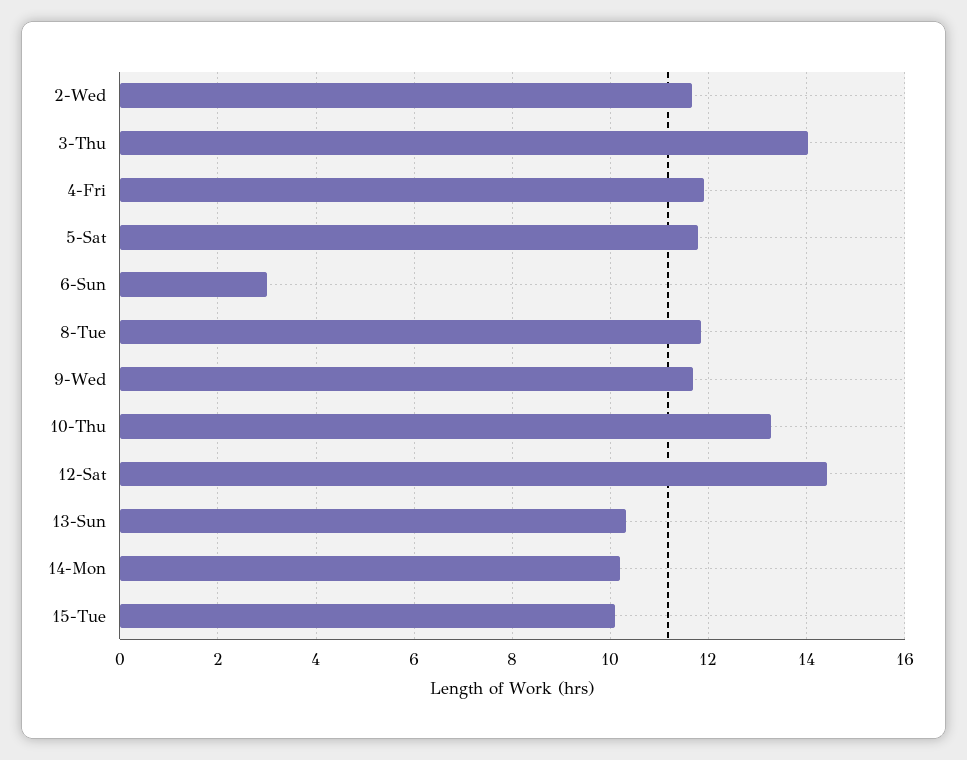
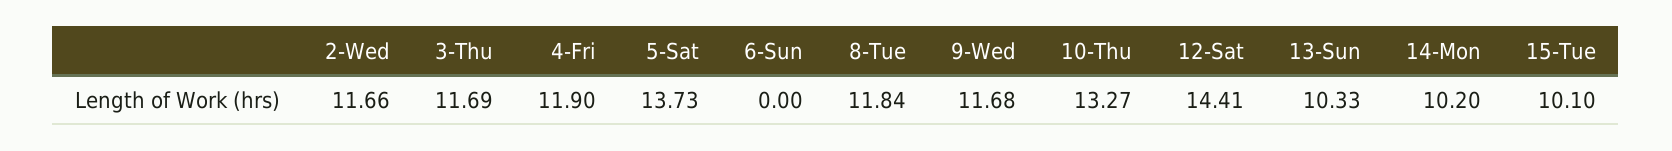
3-Thu: 14 -> 11.69
5-Sat: 11.8 -> 13.73
6-Sun: 3 -> 0

